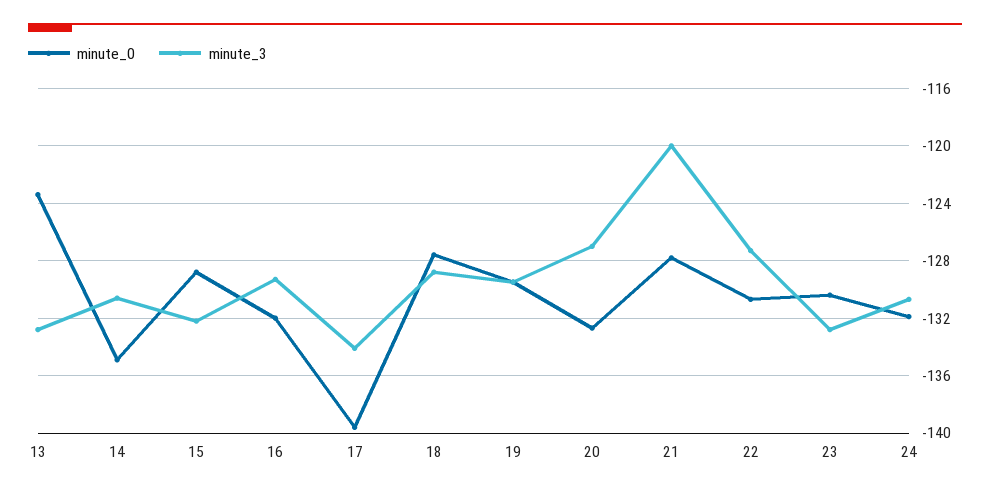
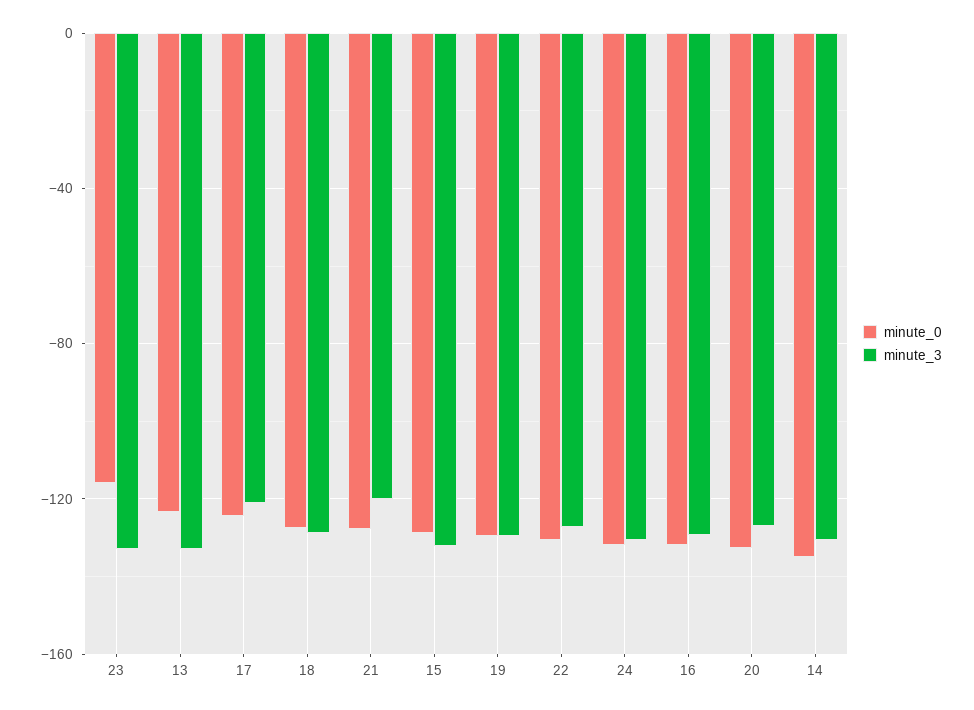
minute_0, 17: -139.5 -> -125
minute_3, 17: -134 -> -120
minute_0, 23: -130.5 -> -115

